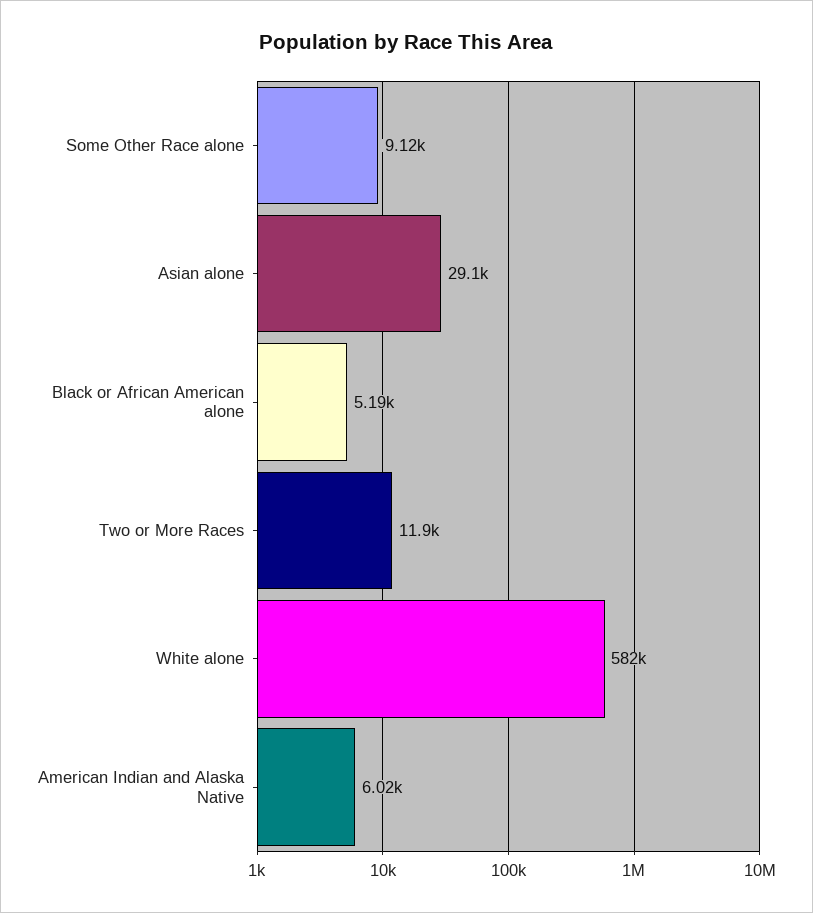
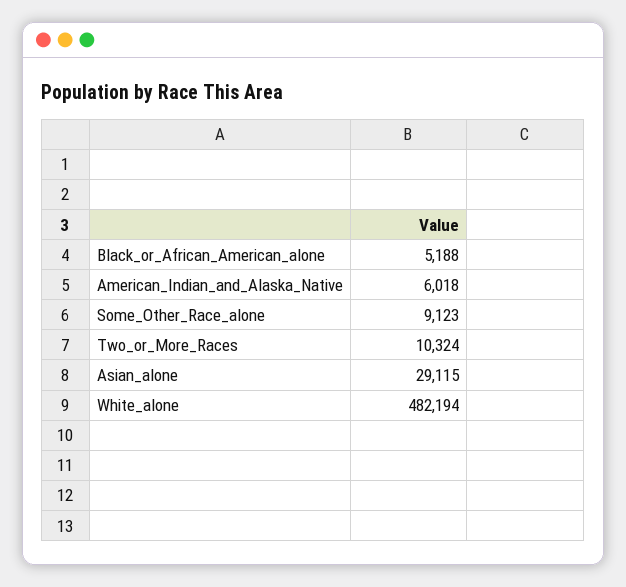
Two or More Races: 11900 -> 10324
White alone: 582000 -> 482194

